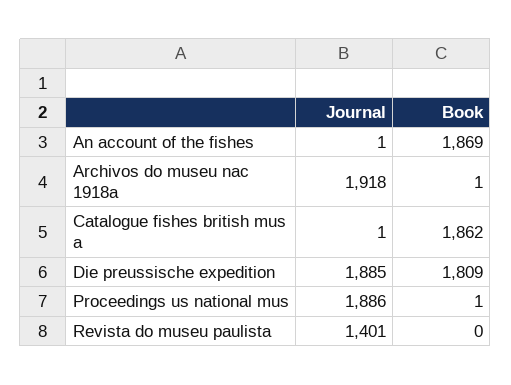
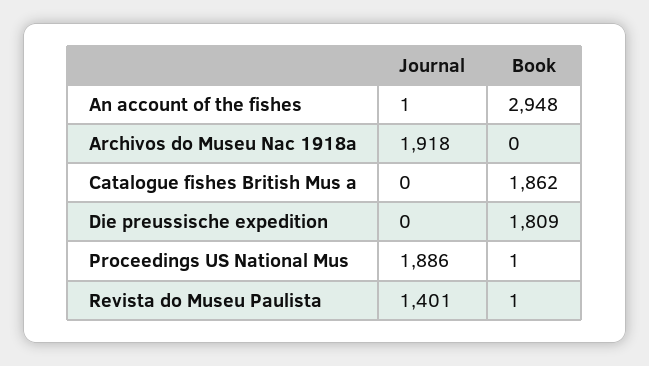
Book, An account of the fishes: 1869 -> 2948
Book, Archivos do museu nac 1918a: 1 -> 0
Journal, Catalogue fishes british mus a: 1 -> 0
Journal, Die preussische expedition: 1885 -> 0
Book, Revista do museu paulista: 0 -> 1

